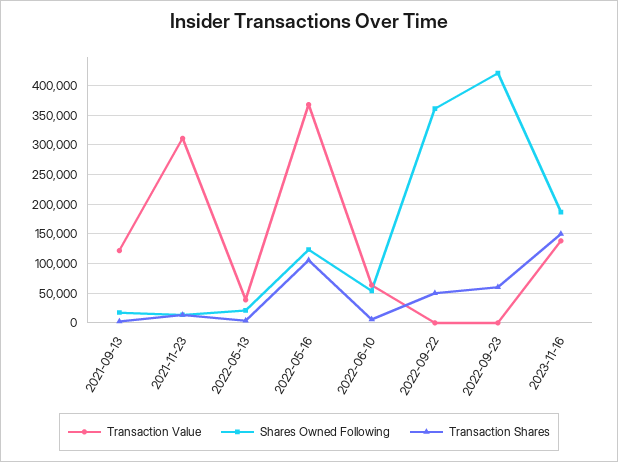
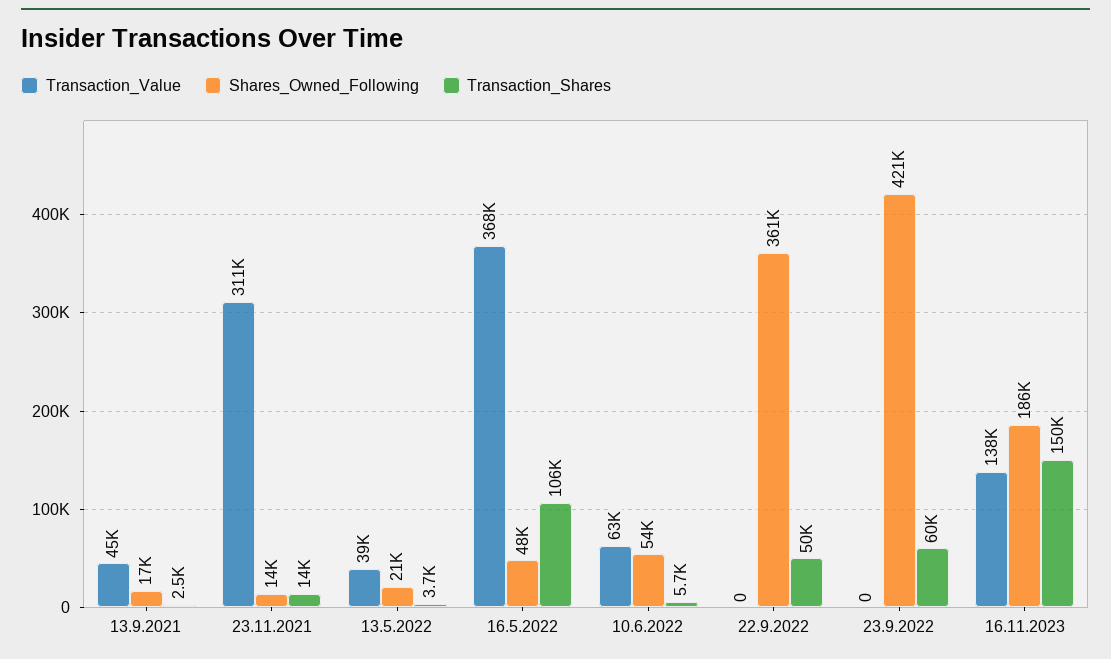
Transaction Value, 2021-09-13: 125000 -> 45000
Shares Owned Following, 2022-05-16: 125000 -> 48000

